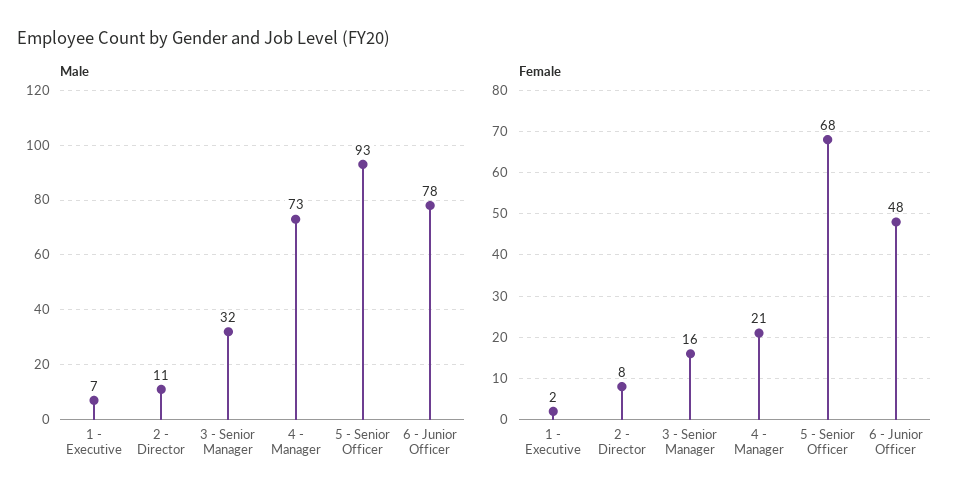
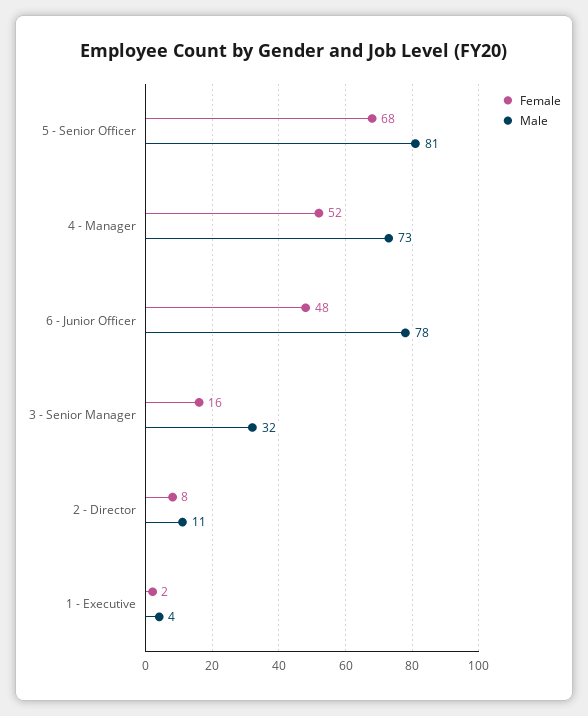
Male, 1 - Executive: 7 -> 4
Male, 5 - Senior Officer: 93 -> 81
Female, 4 - Manager: 21 -> 52

